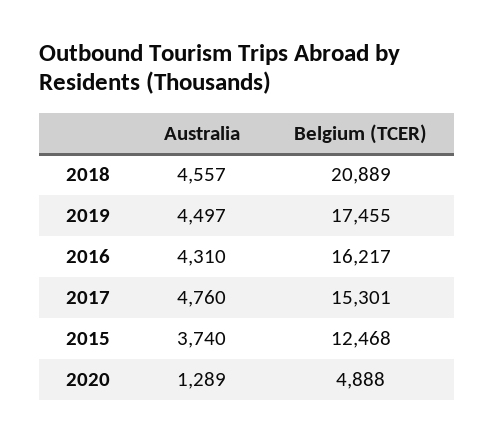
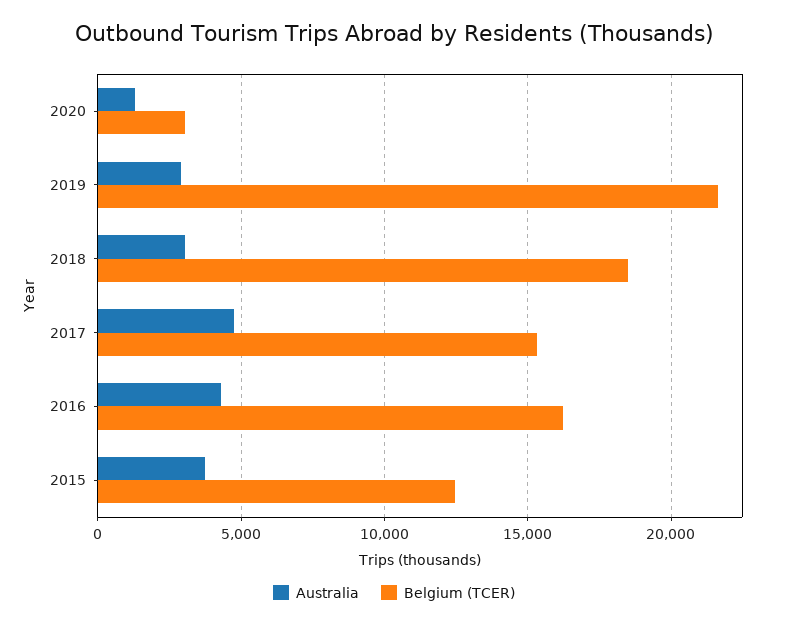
Australia, 2018: 4557 -> 3000
Belgium (TCER), 2018: 20889 -> 18500
Australia, 2019: 4497 -> 3000
Belgium (TCER), 2019: 17455 -> 21500
Belgium (TCER), 2020: 4888 -> 3000

